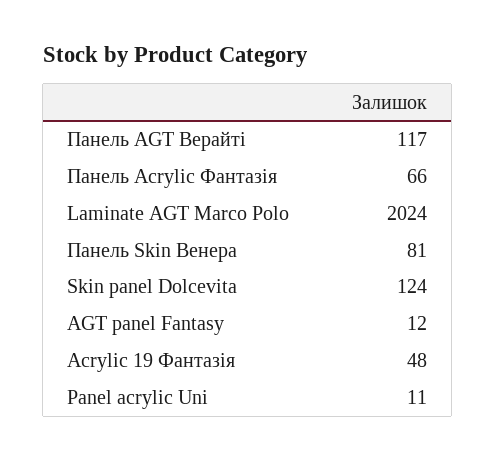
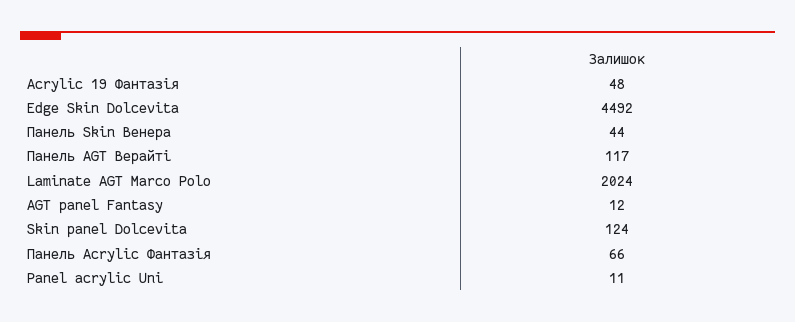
Панель Skin Венера: 81 -> 44
Edge Skin Dolcevita: none -> 4492

